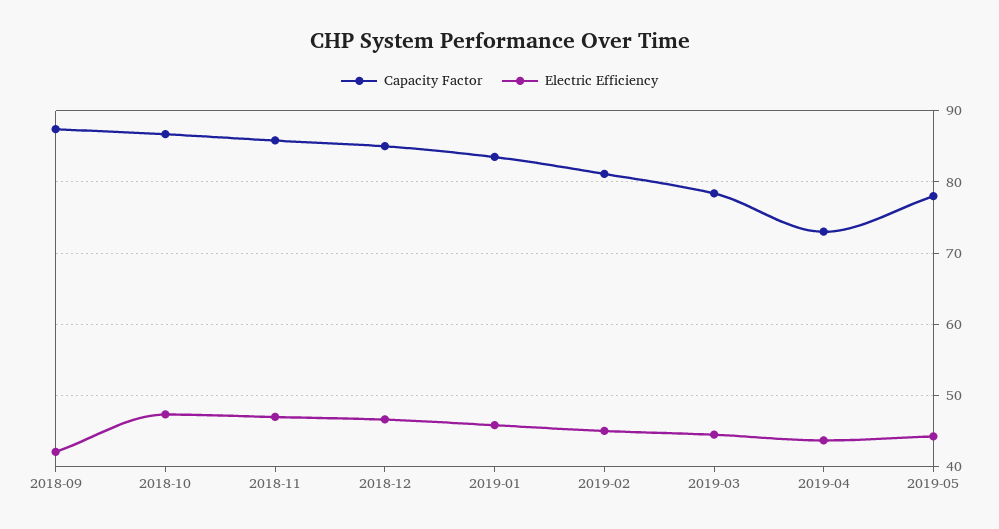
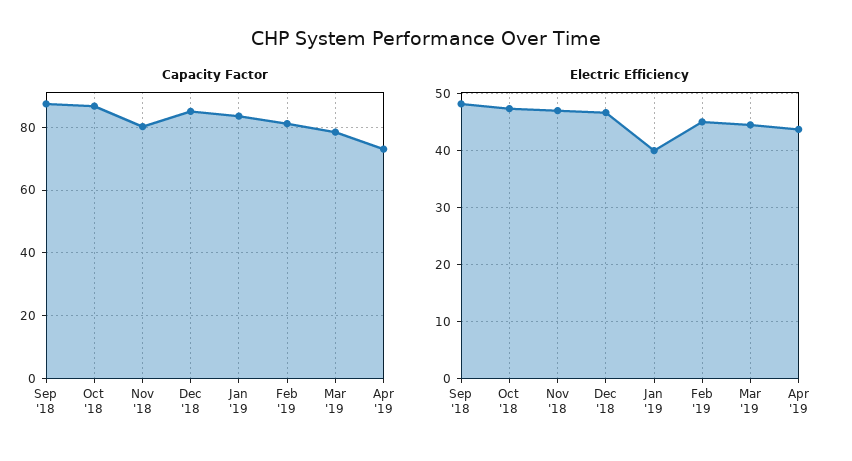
Electric Efficiency, 2018-09: 42 -> 48
Capacity Factor, 2018-11: 86 -> 80
Electric Efficiency, 2019-01: 46 -> 40
Capacity Factor, 2019-05: 78 -> none
Electric Efficiency, 2019-05: 44 -> none

